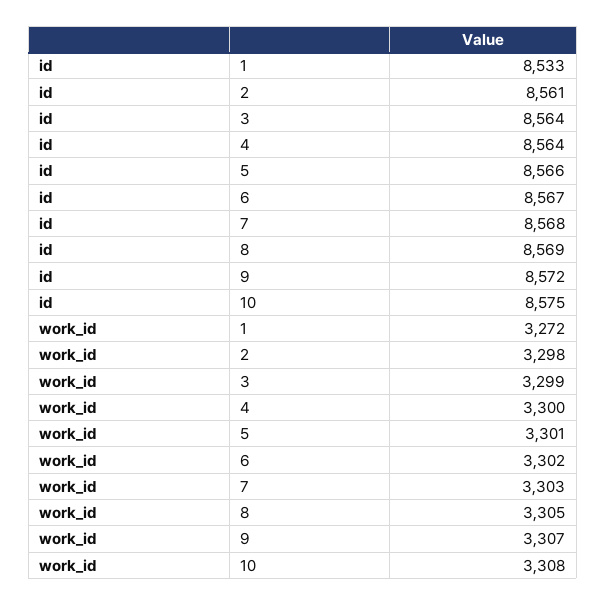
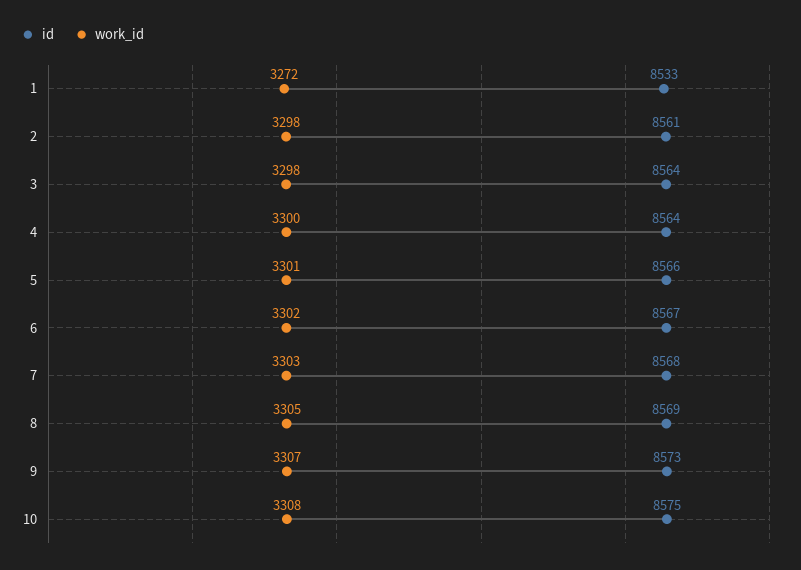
id, 9: 8572 -> 8573
work_id, 3: 3299 -> 3298

